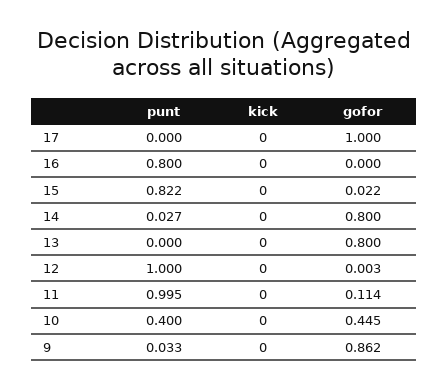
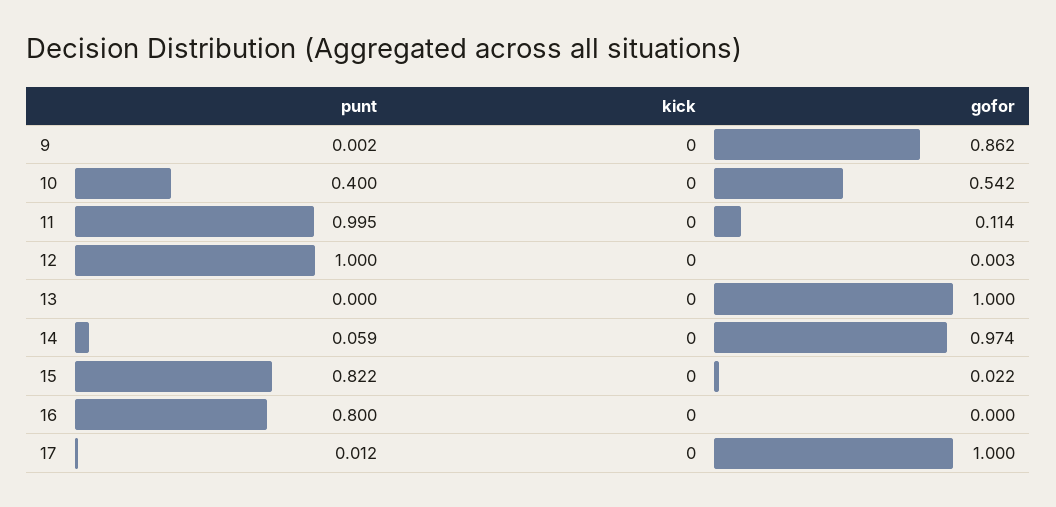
punt, 17: 0 -> 0.012
punt, 14: 0.027 -> 0.059
gofor, 14: 0.8 -> 0.974
gofor, 13: 0.8 -> 1
gofor, 10: 0.445 -> 0.542
punt, 9: 0.033 -> 0.002

